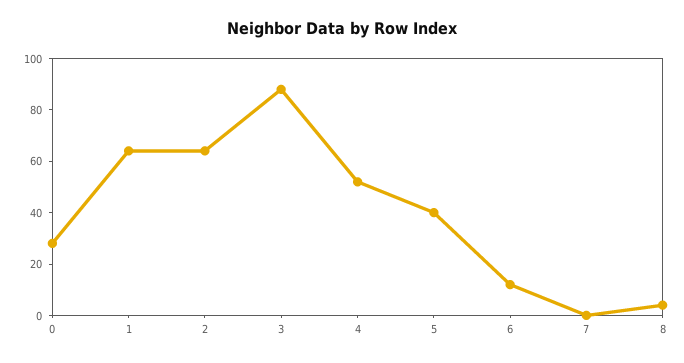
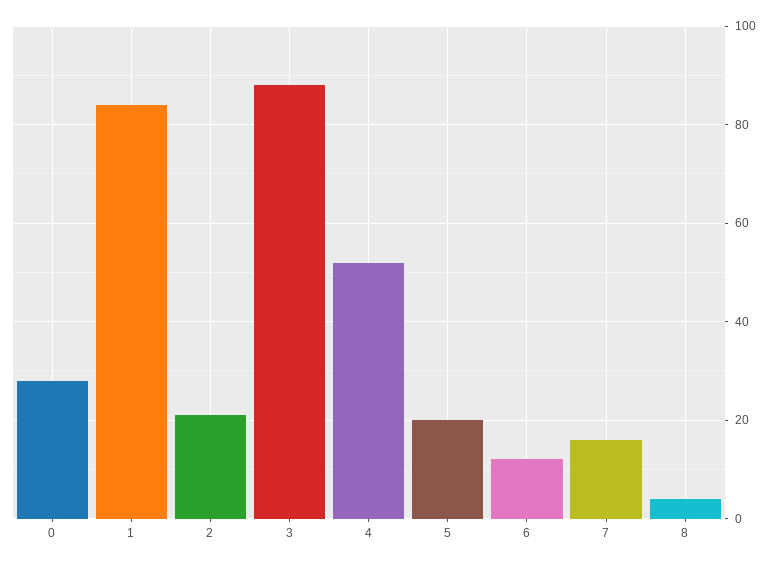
1: 65 -> 85
2: 65 -> 20
5: 40 -> 20
7: 0 -> 15

